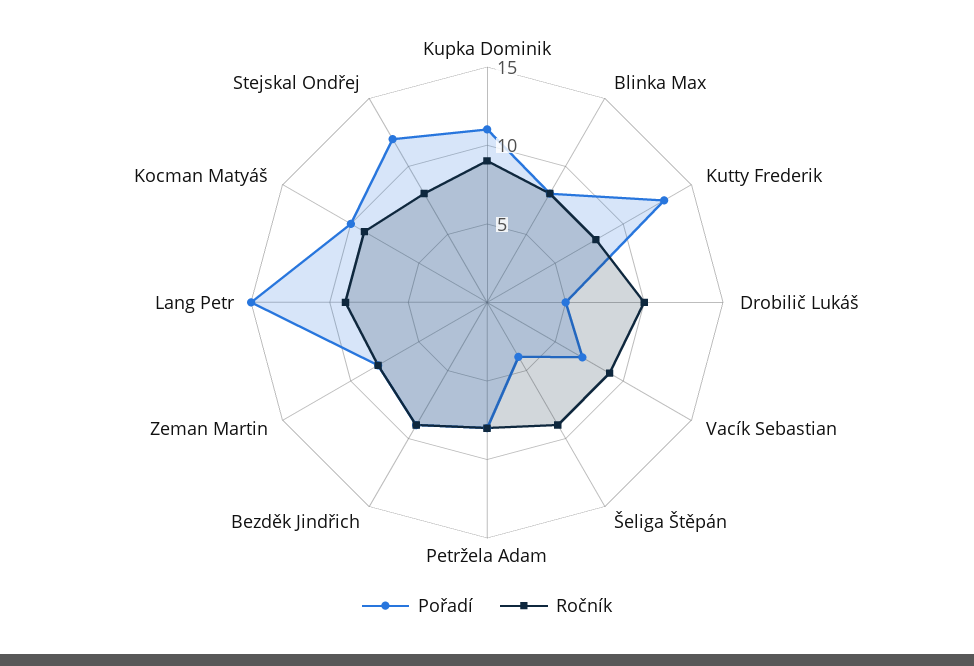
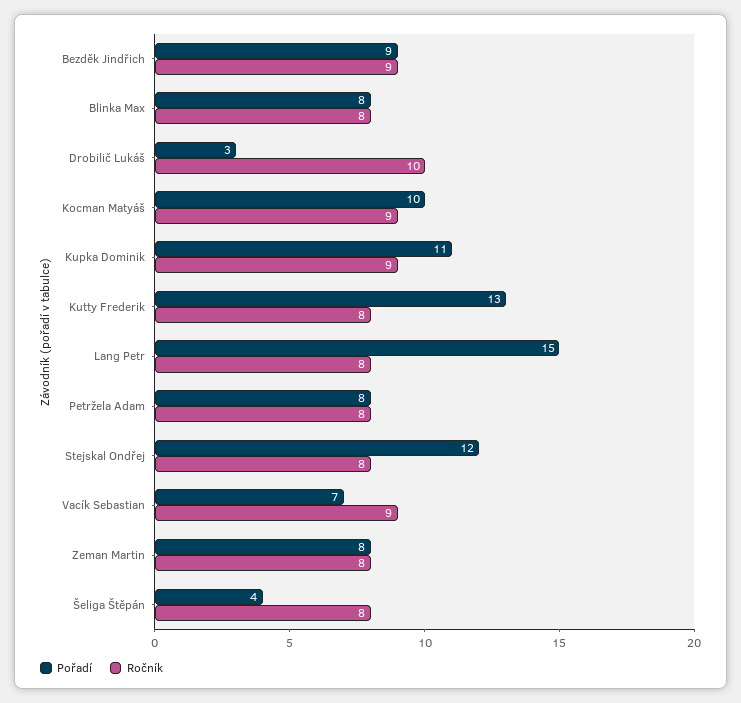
Pořadí, Drobilič Lukáš: 5 -> 3
Ročník, Šeliga Štěpán: 9 -> 8
Ročník, Lang Petr: 9 -> 8

